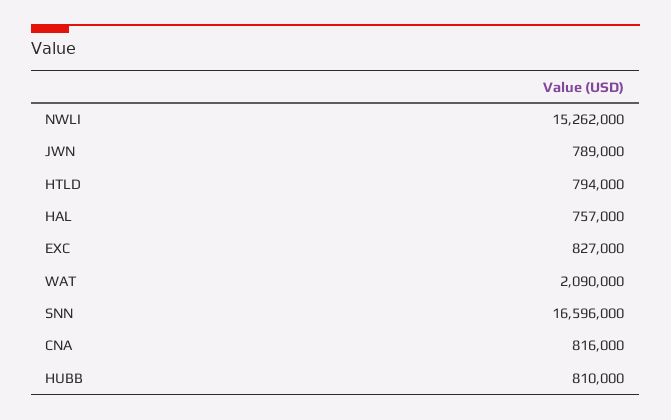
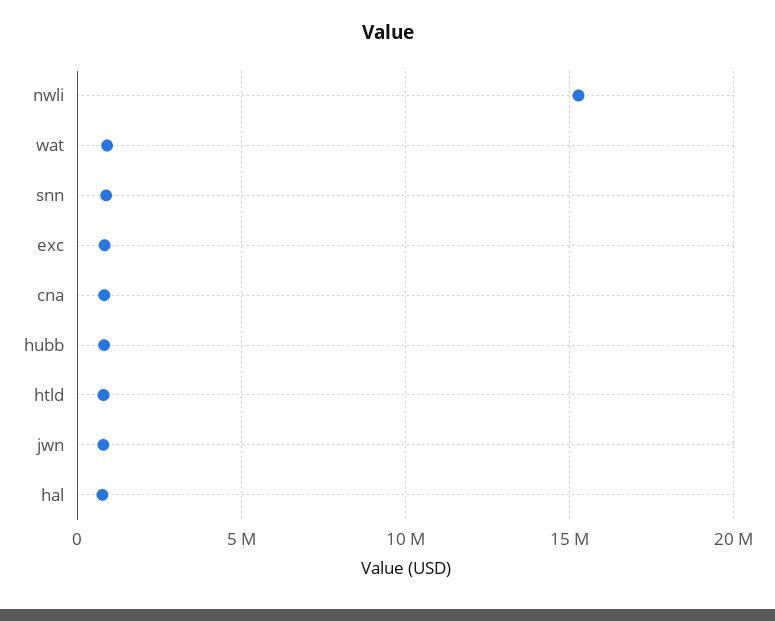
WAT: 2090000 -> 1000000
SNN: 16596000 -> 1000000

